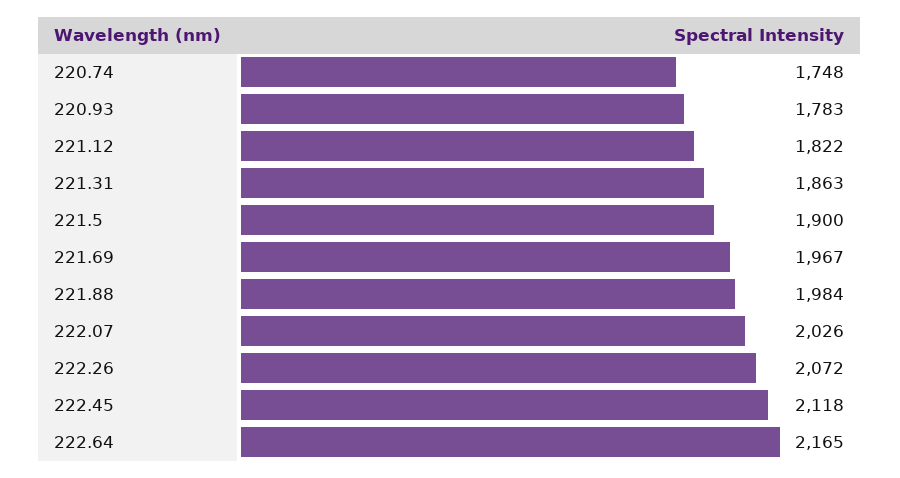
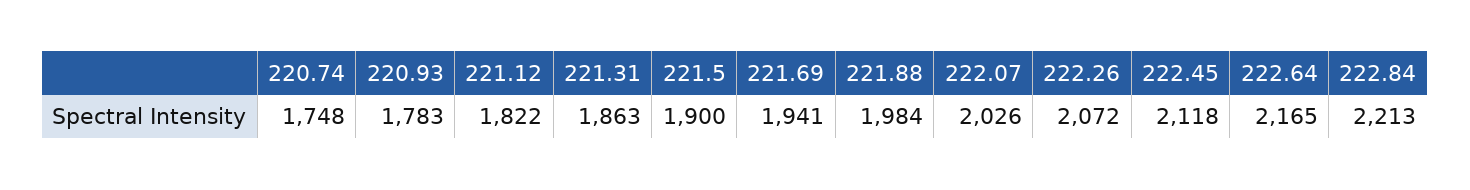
221.69: 1967 -> 1941
222.84: none -> 2213

